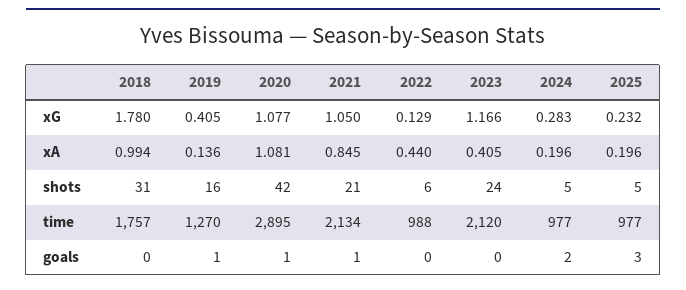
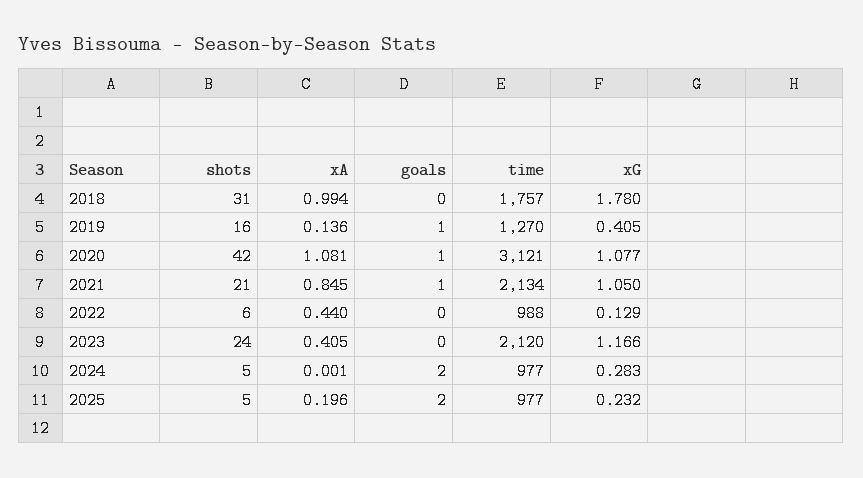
2024, xA: 0.196 -> 0.001
2020, time: 2895 -> 3121
2025, goals: 3 -> 2

